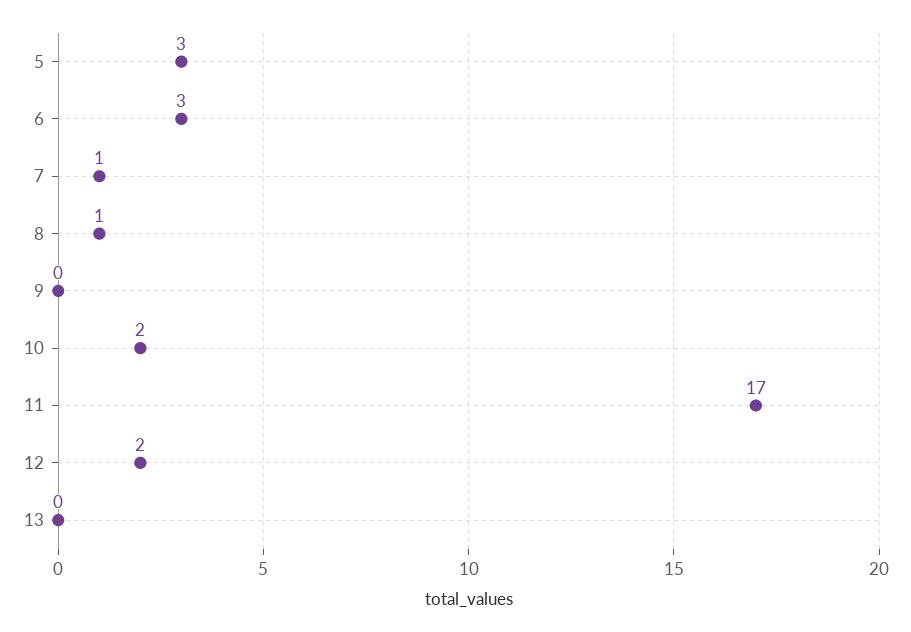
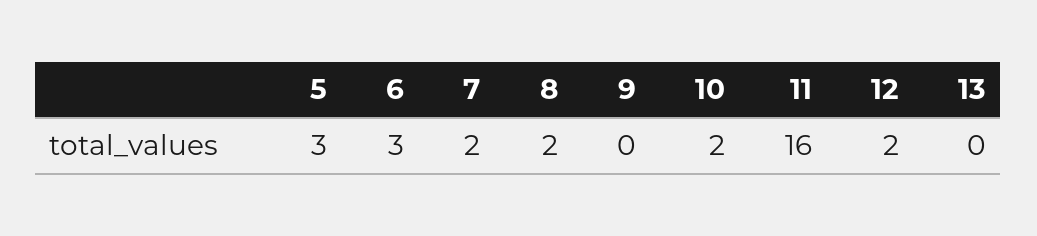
7: 1 -> 2
8: 1 -> 2
11: 17 -> 16

